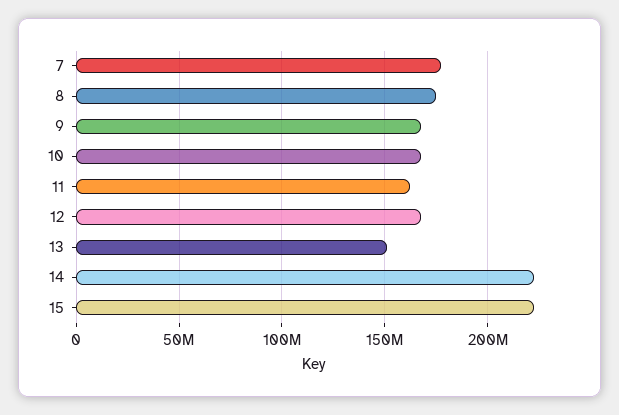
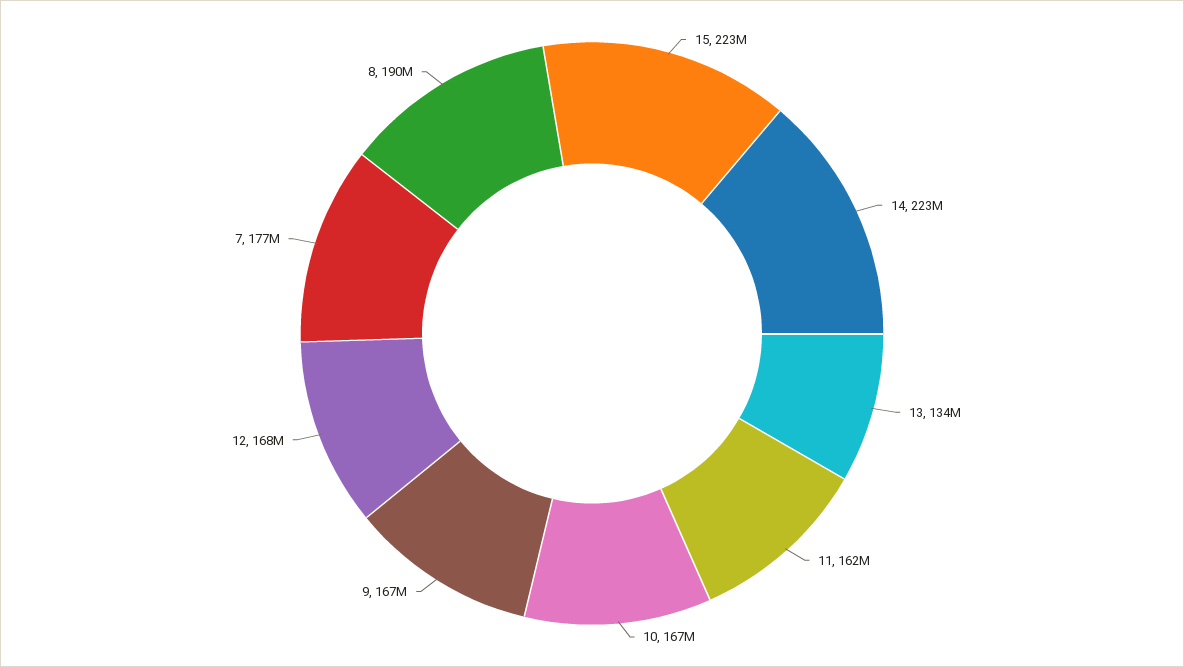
8: 175000000 -> 190000000
13: 150000000 -> 134000000

